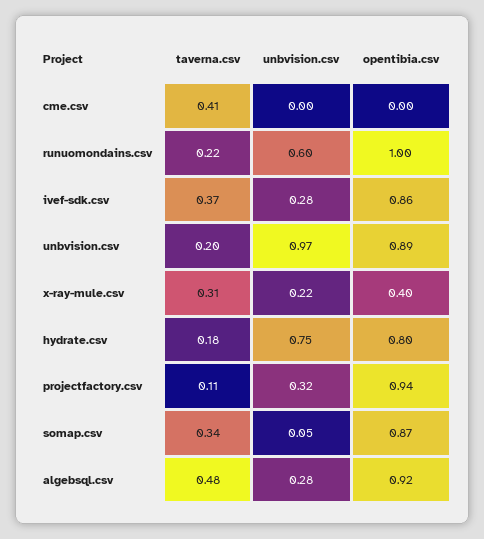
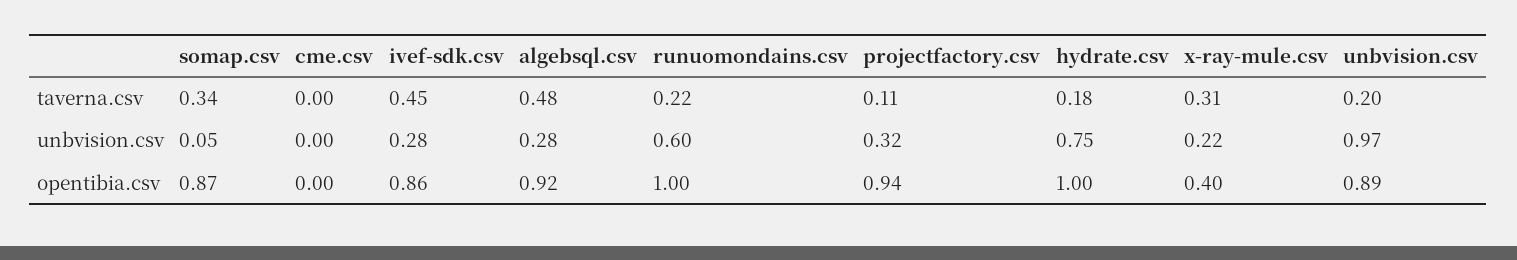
taverna.csv, cme.csv: 0.41 -> 0
taverna.csv, ivef-sdk.csv: 0.37 -> 0.45
opentibia.csv, hydrate.csv: 0.8 -> 1

